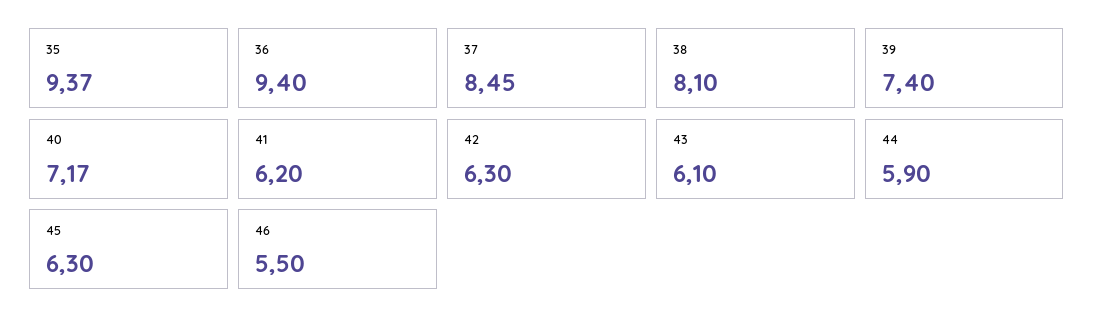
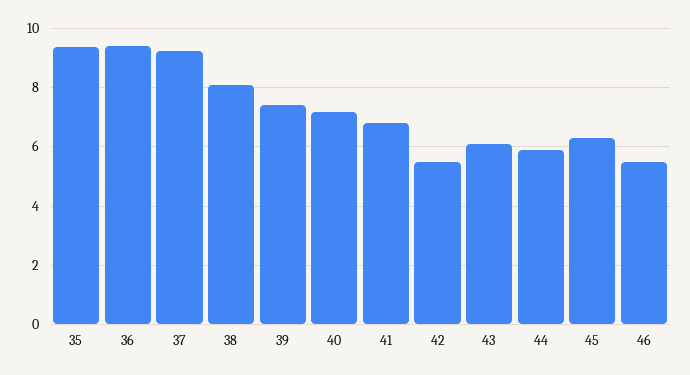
37: 8.45 -> 9.25
41: 6.2 -> 6.75
42: 6.3 -> 5.5

